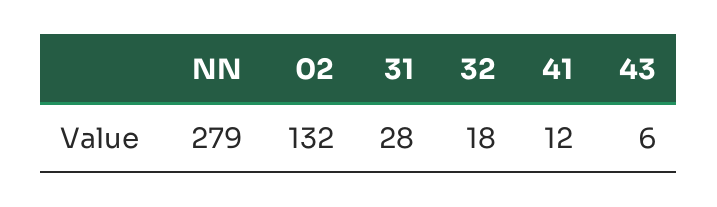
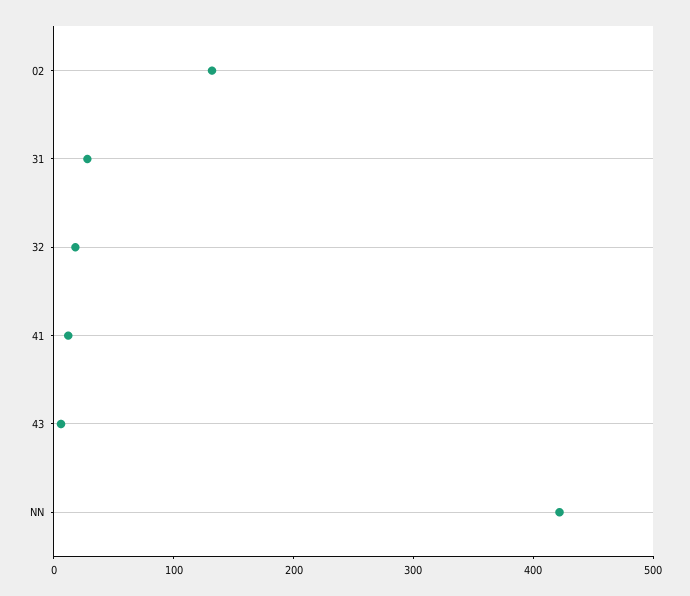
NN: 279 -> 420

